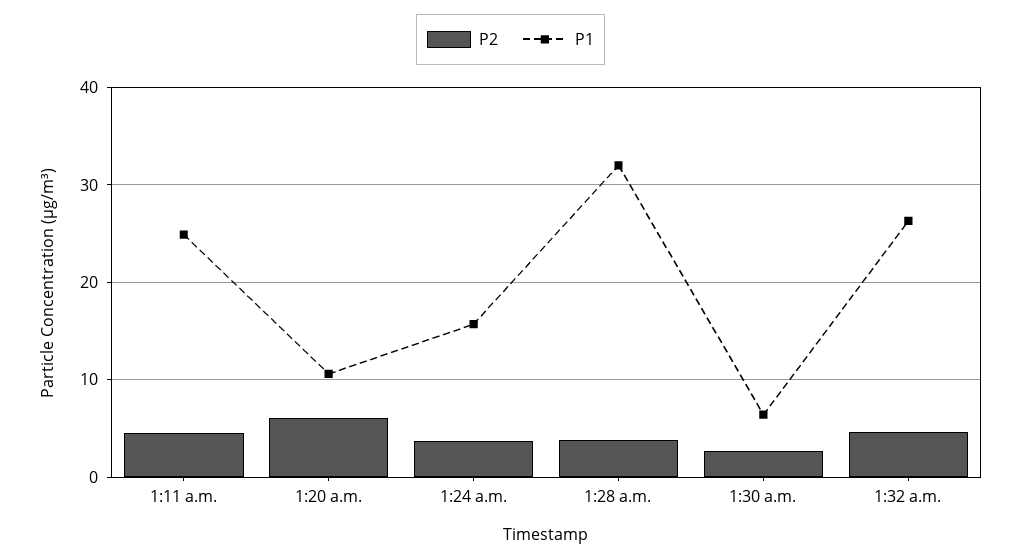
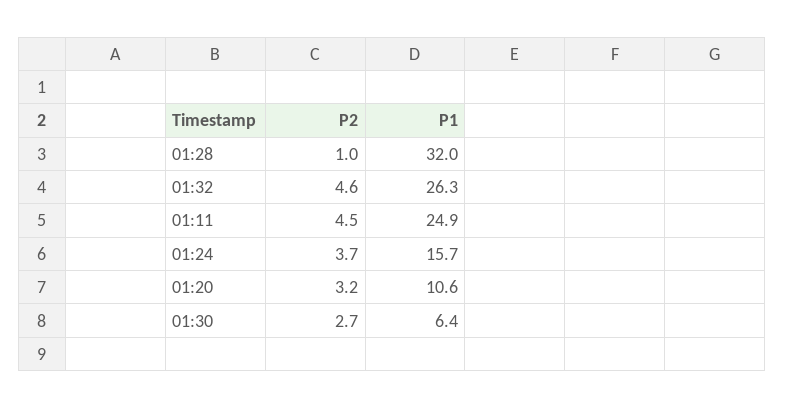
P2, 1:20 a.m.: 6 -> 3.2
P2, 1:28 a.m.: 4 -> 1

